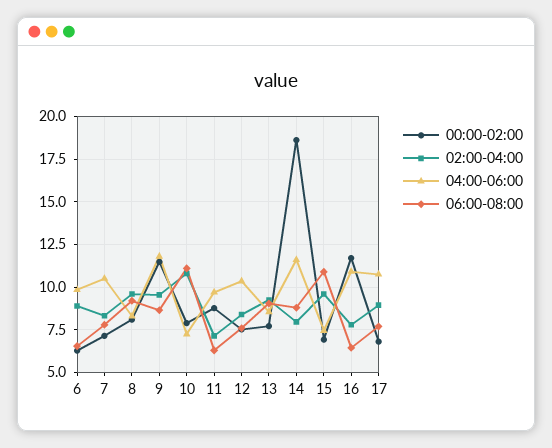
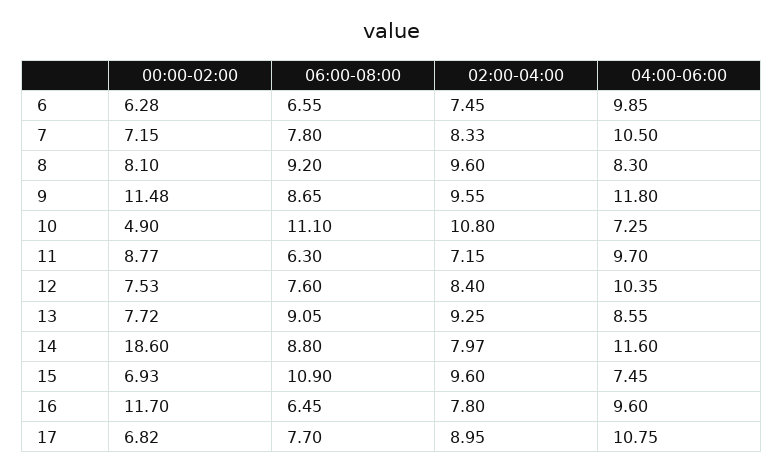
02:00-04:00, 6: 9 -> 7.45
00:00-02:00, 10: 8 -> 4.9
04:00-06:00, 16: 11 -> 9.6

